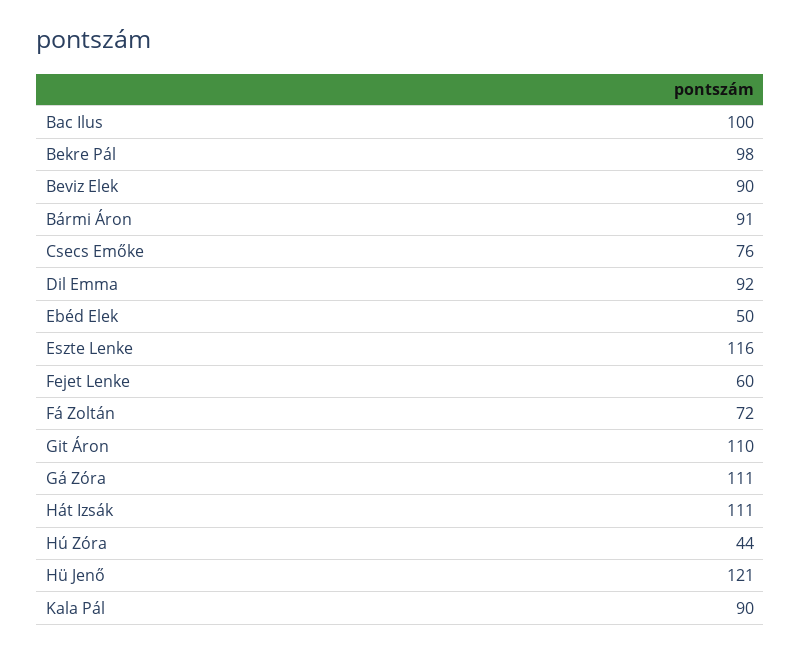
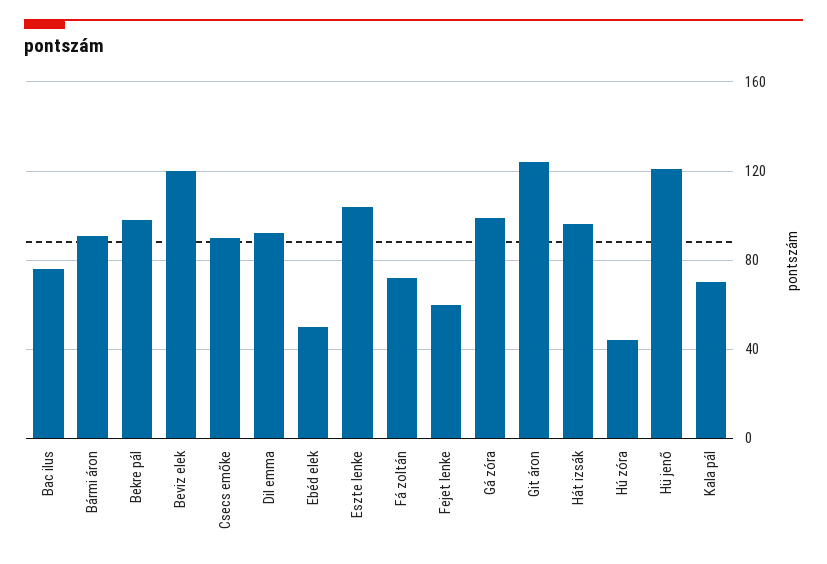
Bac Ilus: 100 -> 75
Beviz Elek: 90 -> 120
Csecs Emőke: 76 -> 90
Eszte Lenke: 116 -> 105
Git Áron: 110 -> 125
Gá Zóra: 111 -> 100
Hát Izsák: 111 -> 95
Kala Pál: 90 -> 70

